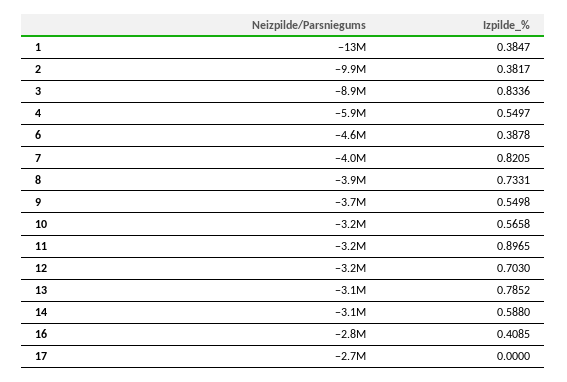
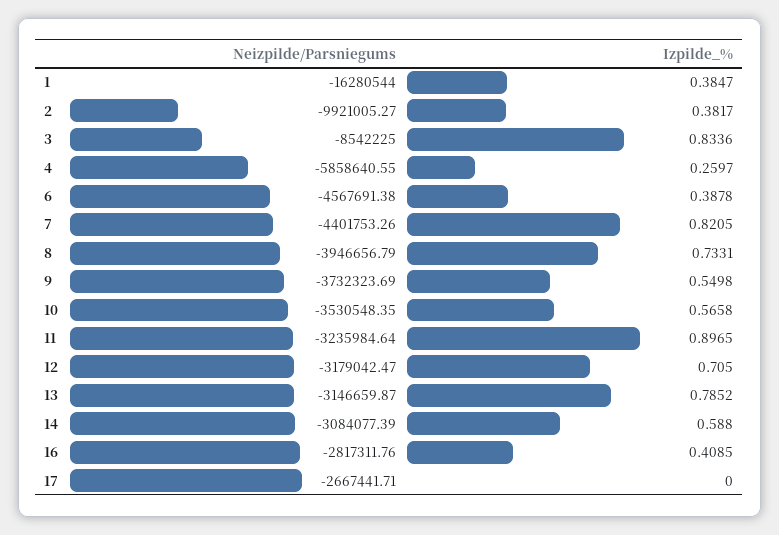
Neizpilde/Parsniegums, 1: -13000000 -> -16280544
Neizpilde/Parsniegums, 3: -8900000 -> -8542225
Izpilde_%, 4: 0.5497 -> 0.2597
Neizpilde/Parsniegums, 7: -4000000 -> -4401753.26
Neizpilde/Parsniegums, 10: -3200000 -> -3530548.35
Izpilde_%, 12: 0.703 -> 0.705

